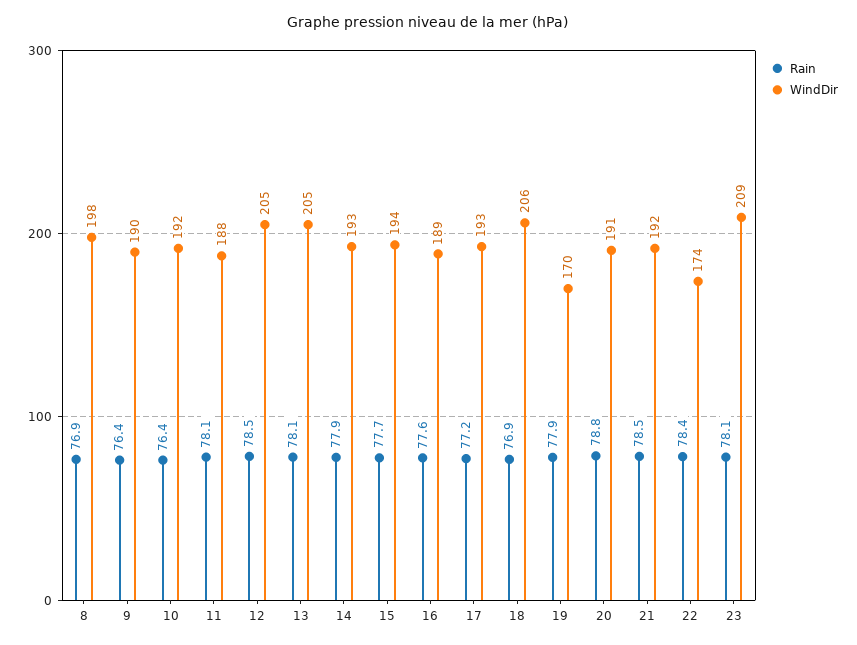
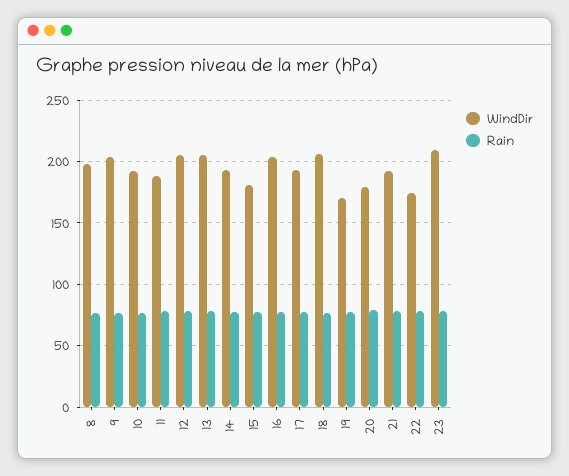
WindDir, 9: 190 -> 205
WindDir, 15: 194 -> 180
WindDir, 16: 189 -> 205
WindDir, 20: 191 -> 180

